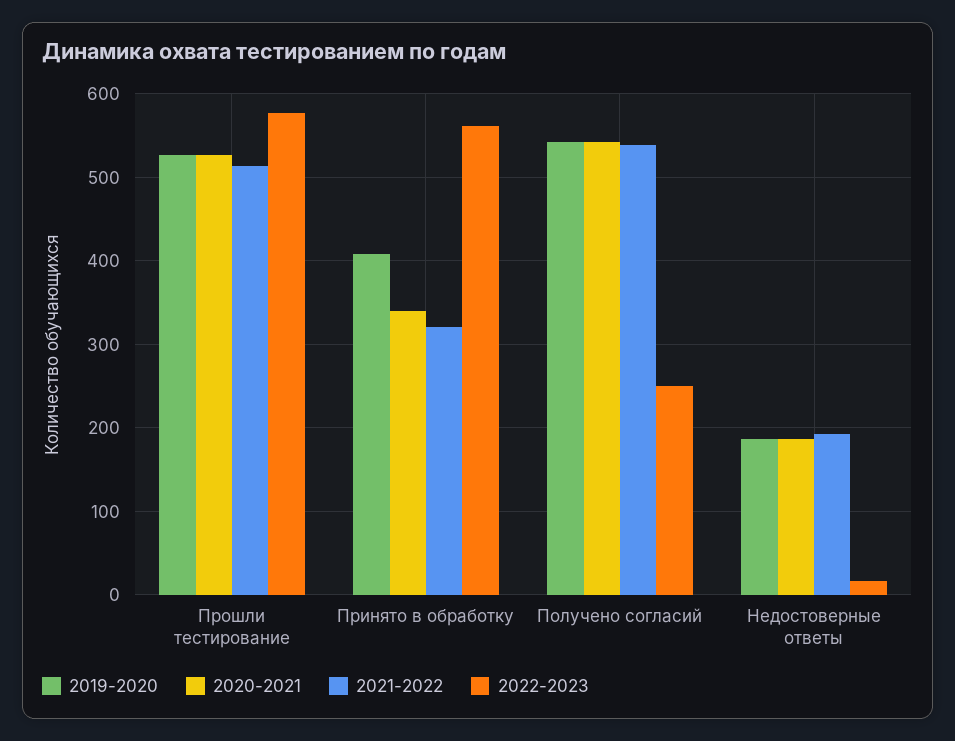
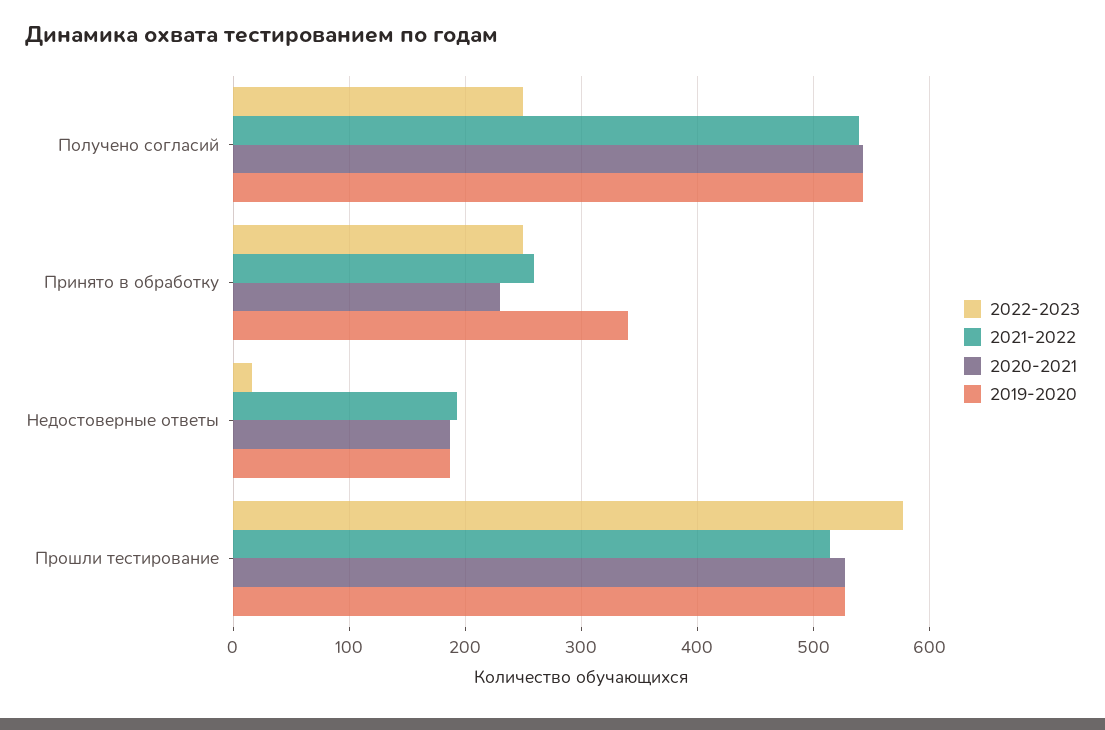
2019-2020, Принято в обработку: 410 -> 340
2020-2021, Принято в обработку: 340 -> 230
2021-2022, Принято в обработку: 320 -> 260
2022-2023, Принято в обработку: 560 -> 250

